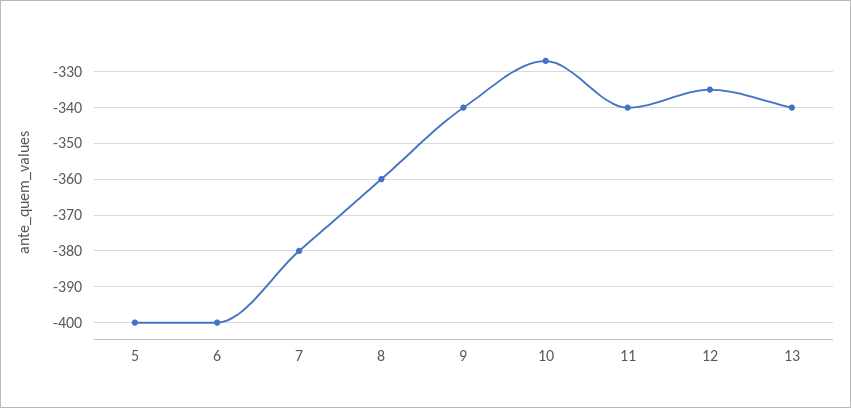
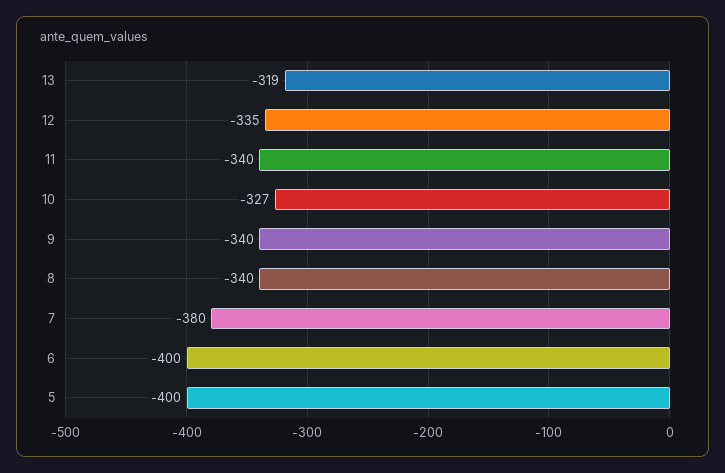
8: -360 -> -340
13: -340 -> -319

